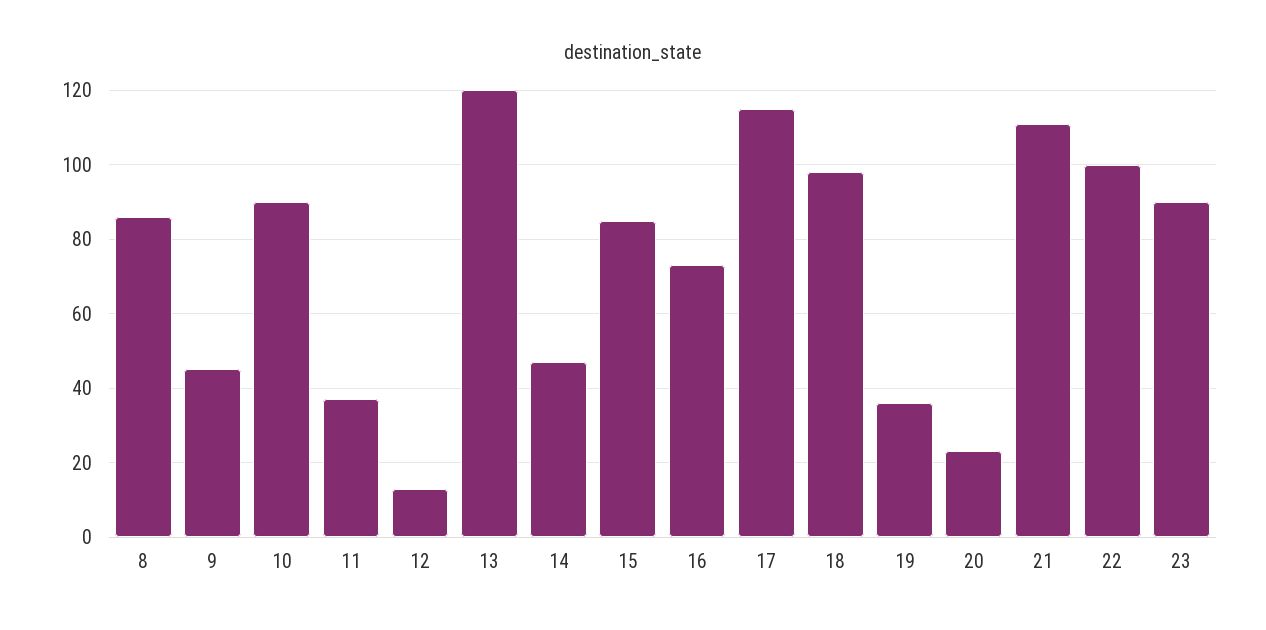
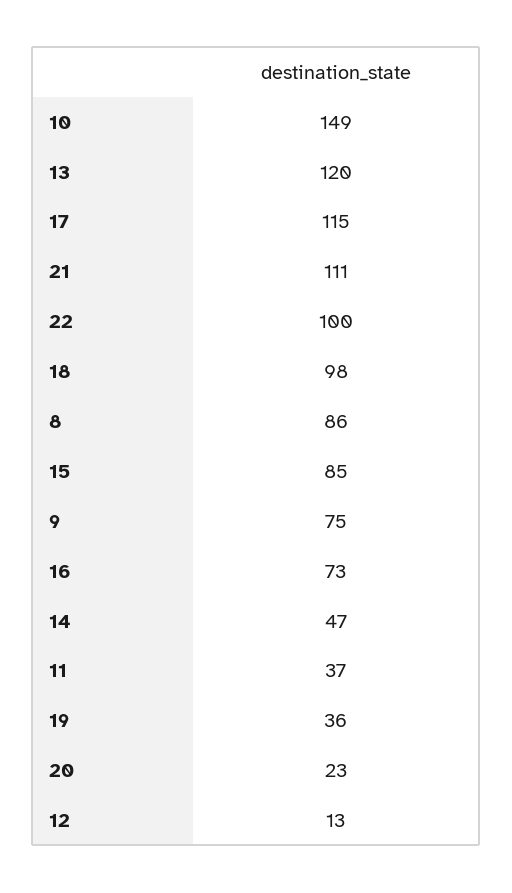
9: 45 -> 75
10: 90 -> 149
23: 90 -> none

